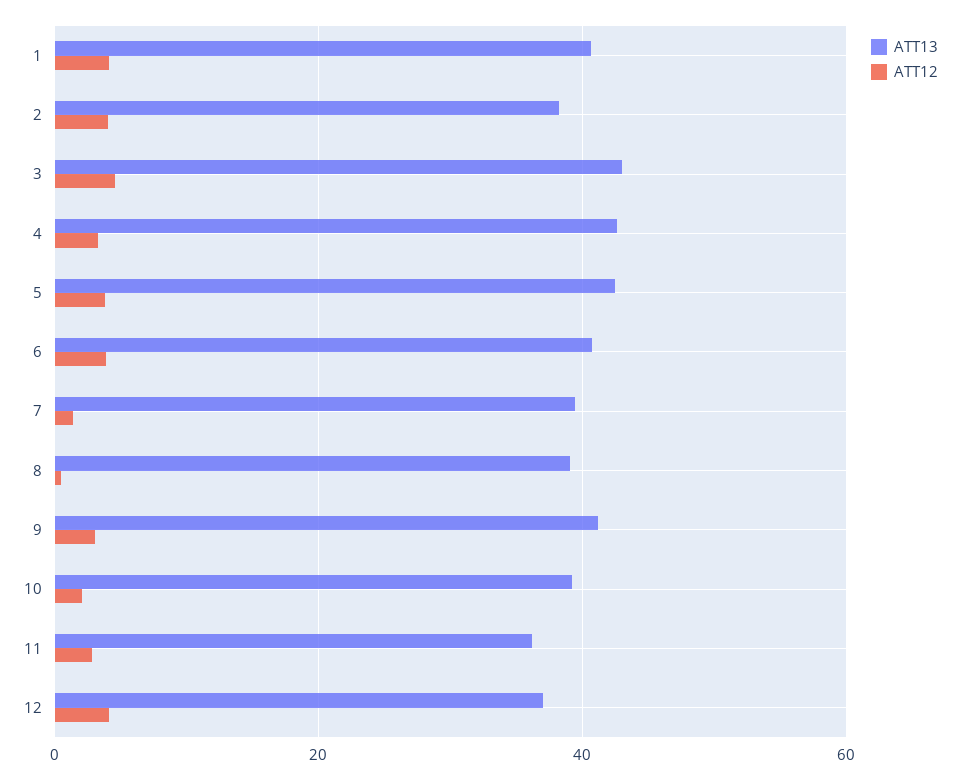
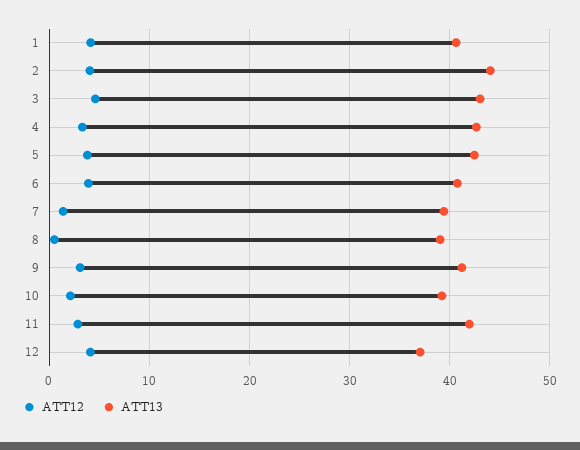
ATT13, 2: 38 -> 44
ATT13, 11: 36 -> 42

